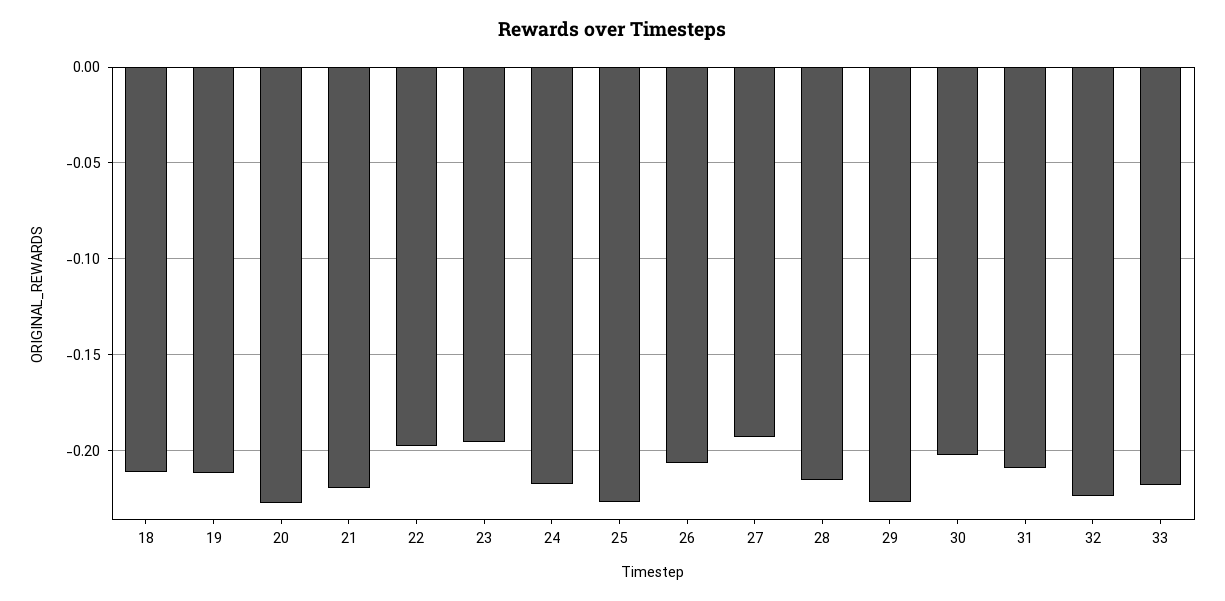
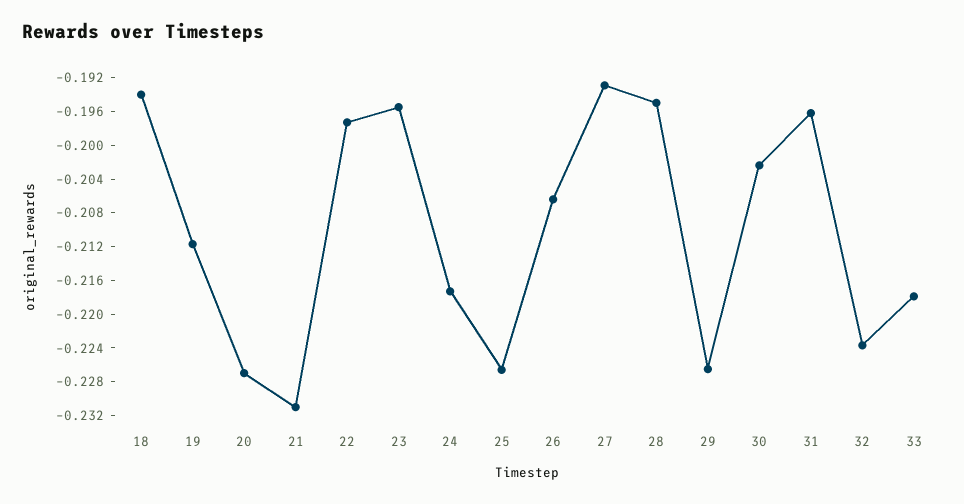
18: -0.21 -> -0.194
21: -0.22 -> -0.231
28: -0.215 -> -0.195
31: -0.21 -> -0.196

